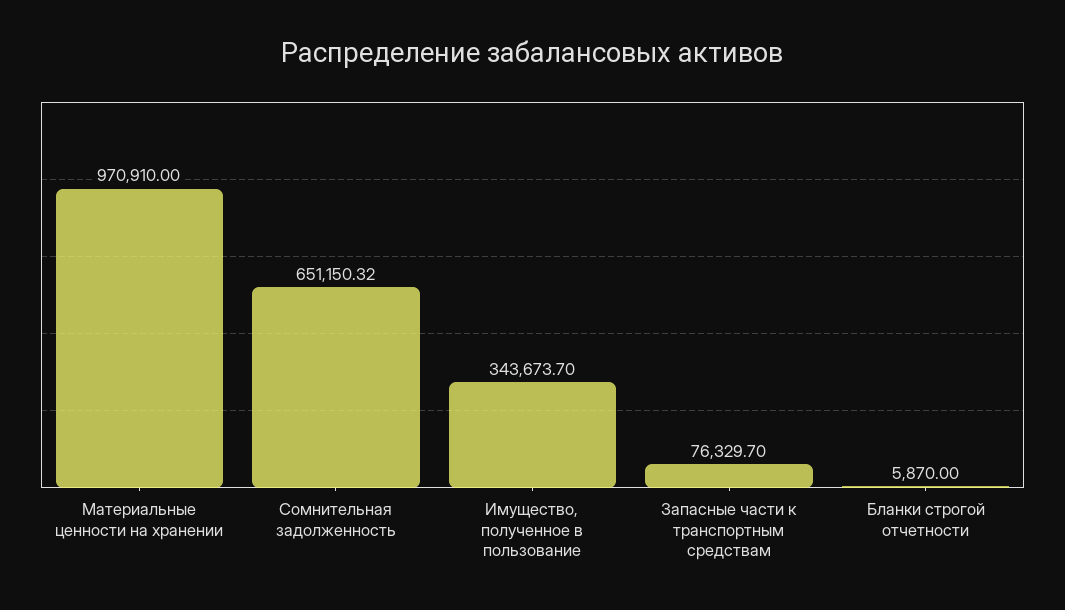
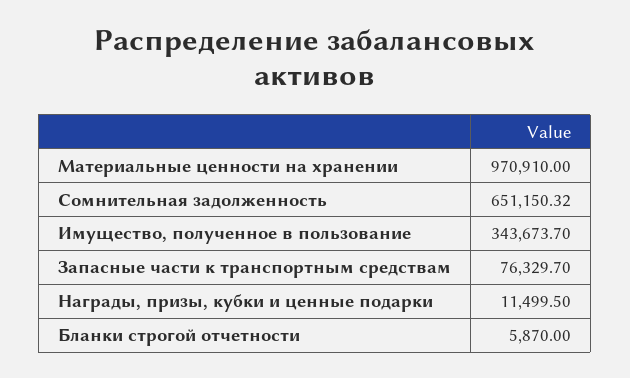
Награды, призы, кубки и ценные подарки: none -> 11499.5

